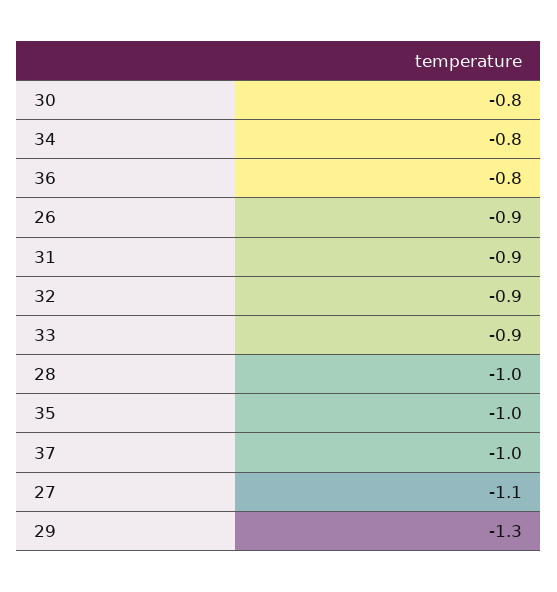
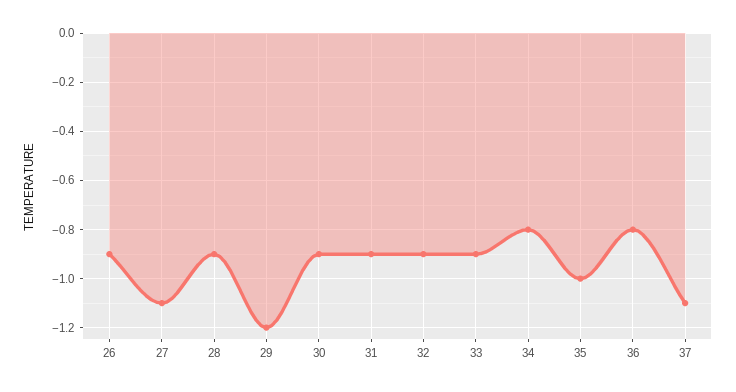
30: -0.8 -> -0.9
28: -1 -> -0.9
37: -1 -> -1.1
29: -1.3 -> -1.2

